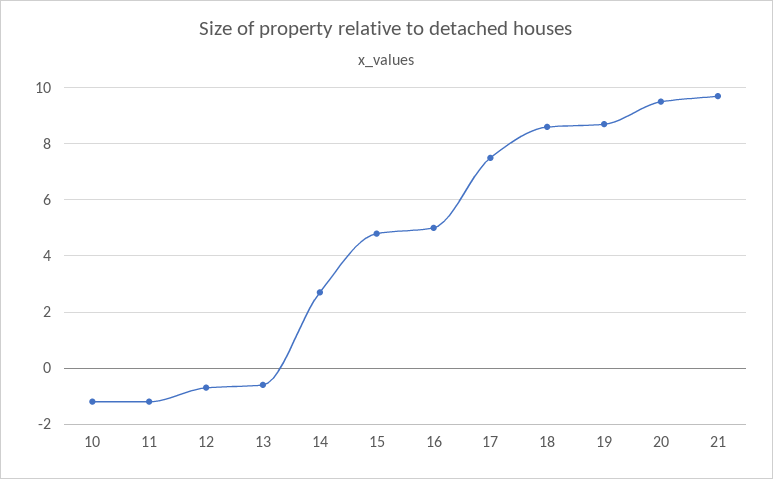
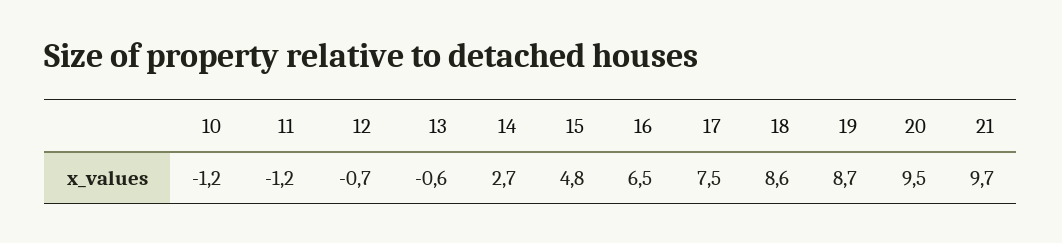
16: 5 -> 6.5

